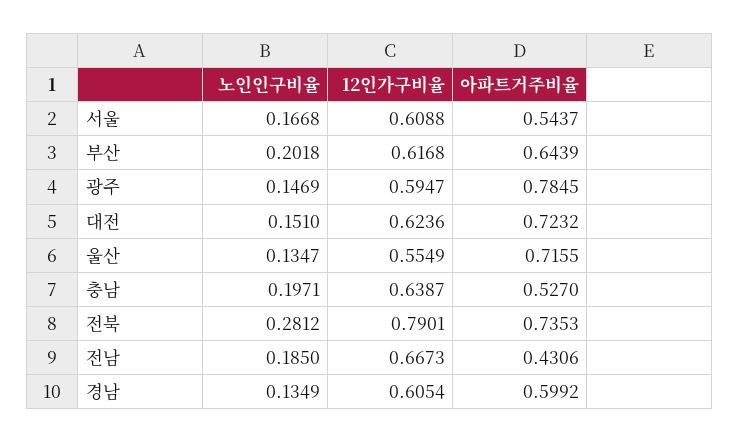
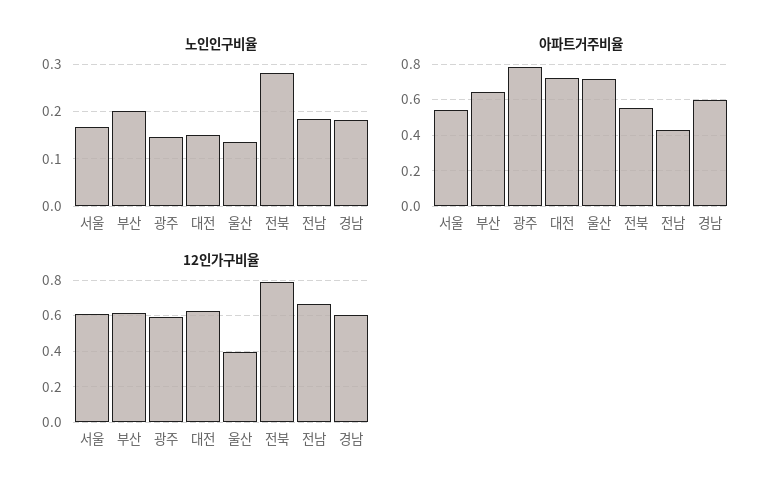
12인가구비율, 울산: 0.5549 -> 0.4
노인인구비율, 충남: 0.1971 -> none
12인가구비율, 충남: 0.6387 -> none
아파트거주비율, 충남: 0.527 -> none
아파트거주비율, 전북: 0.7353 -> 0.55
노인인구비율, 경남: 0.1349 -> 0.18

